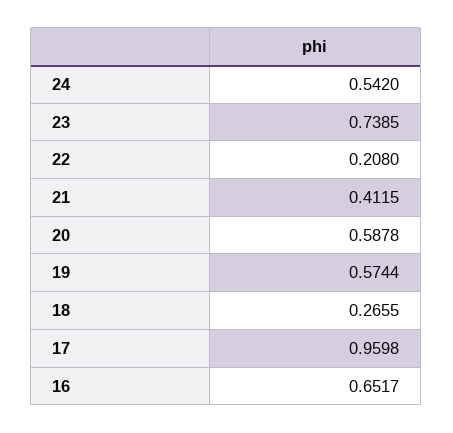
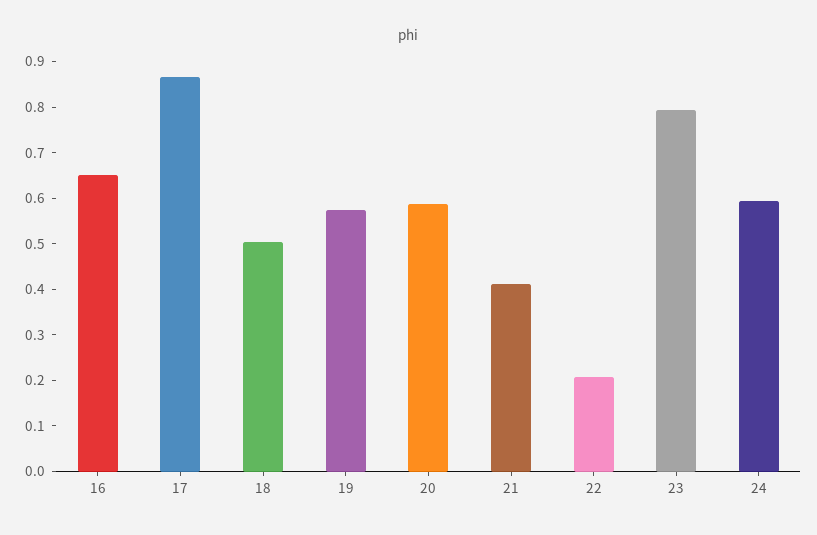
24: 0.542 -> 0.6
23: 0.7385 -> 0.8
18: 0.2655 -> 0.5
17: 0.9598 -> 0.86

